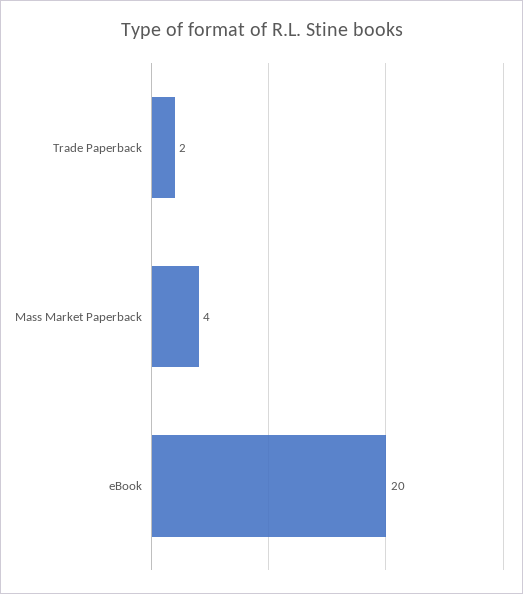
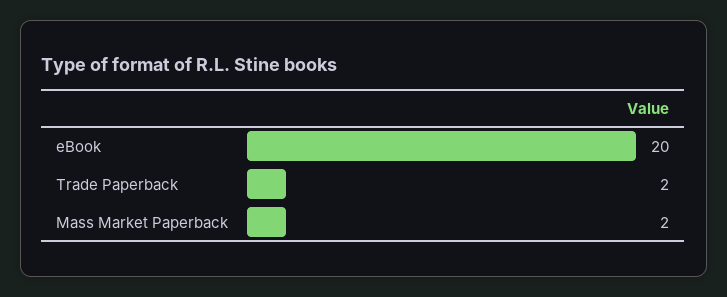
Mass Market Paperback: 4 -> 2

